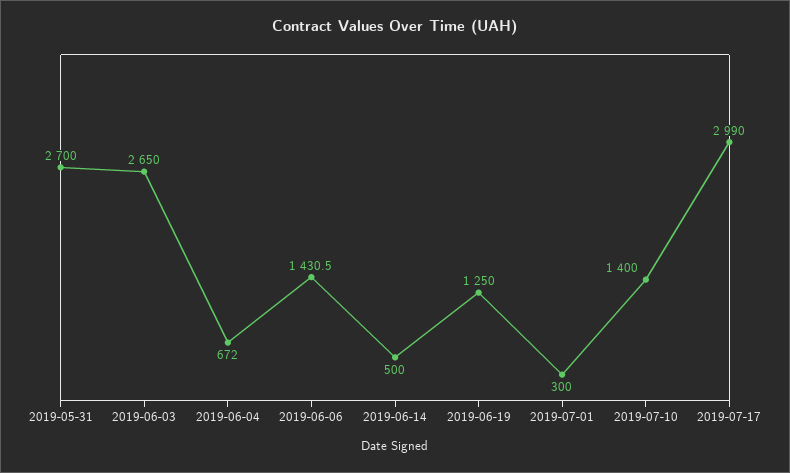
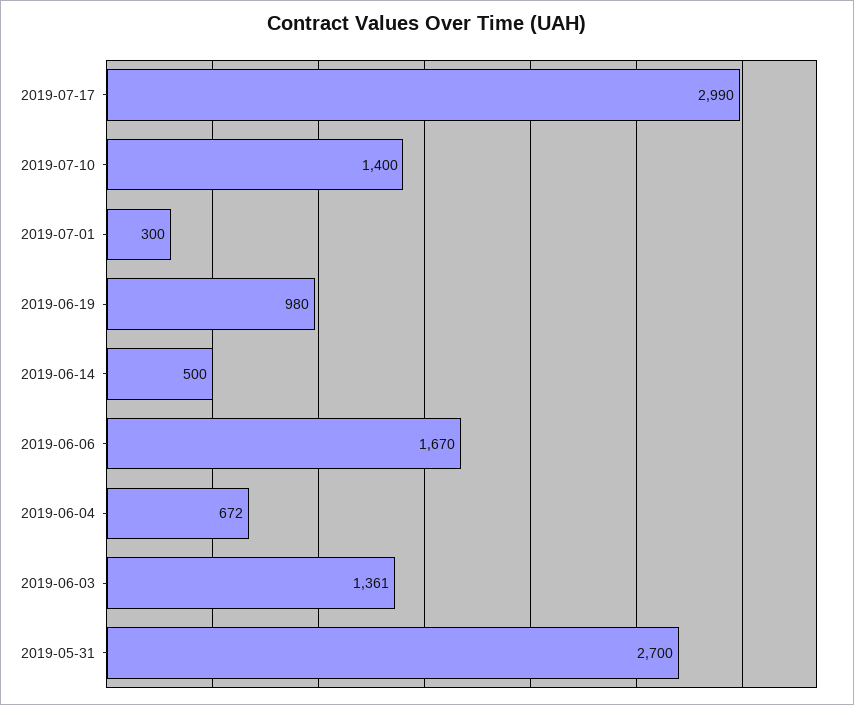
2019-06-03: 2650 -> 1361
2019-06-06: 1430.5 -> 1670
2019-06-19: 1250 -> 980

